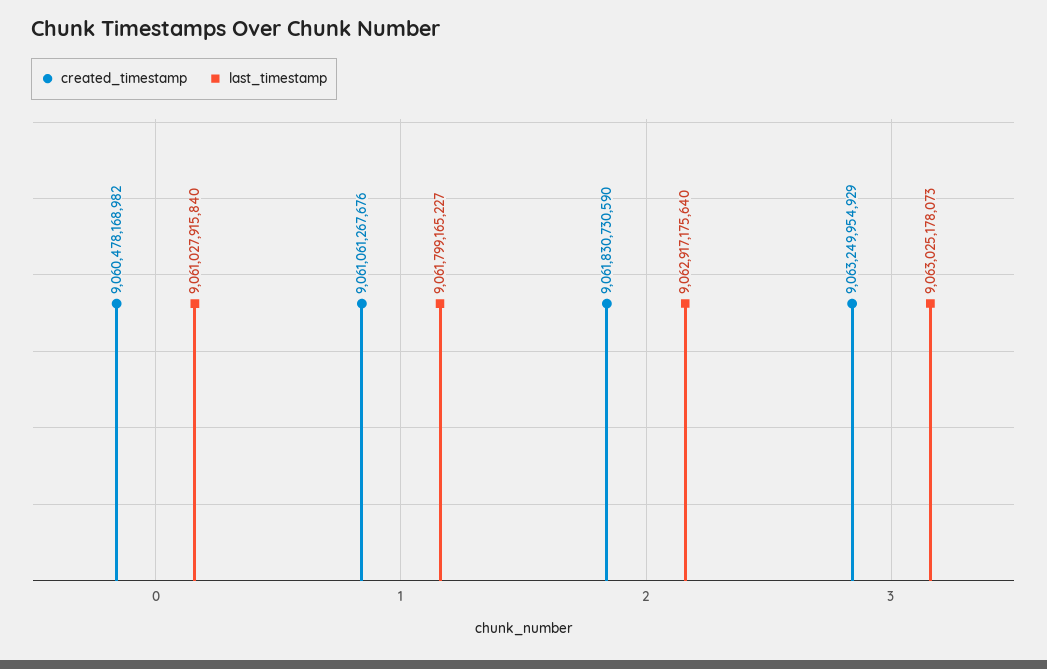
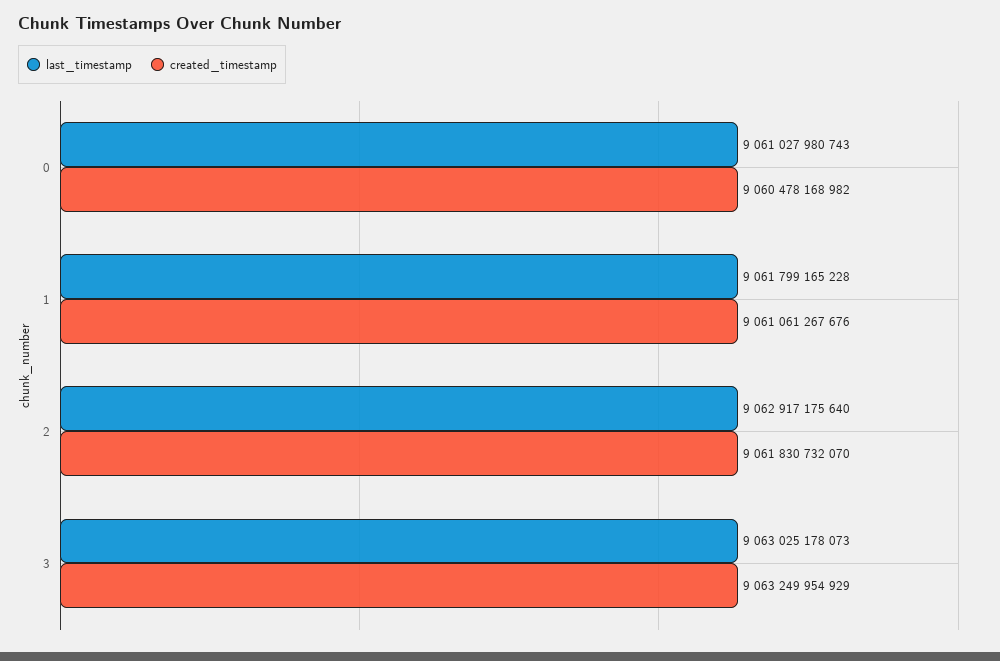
last_timestamp, 0: 9061027915840 -> 9061027980743
last_timestamp, 1: 9061799165227 -> 9061799165228
created_timestamp, 2: 9061830730590 -> 9061830732070

